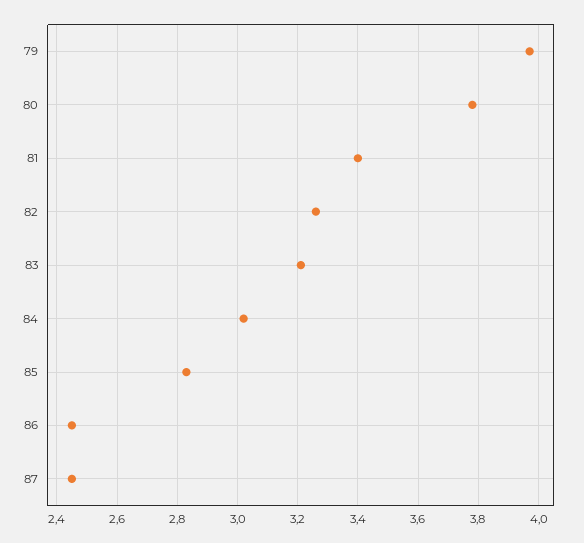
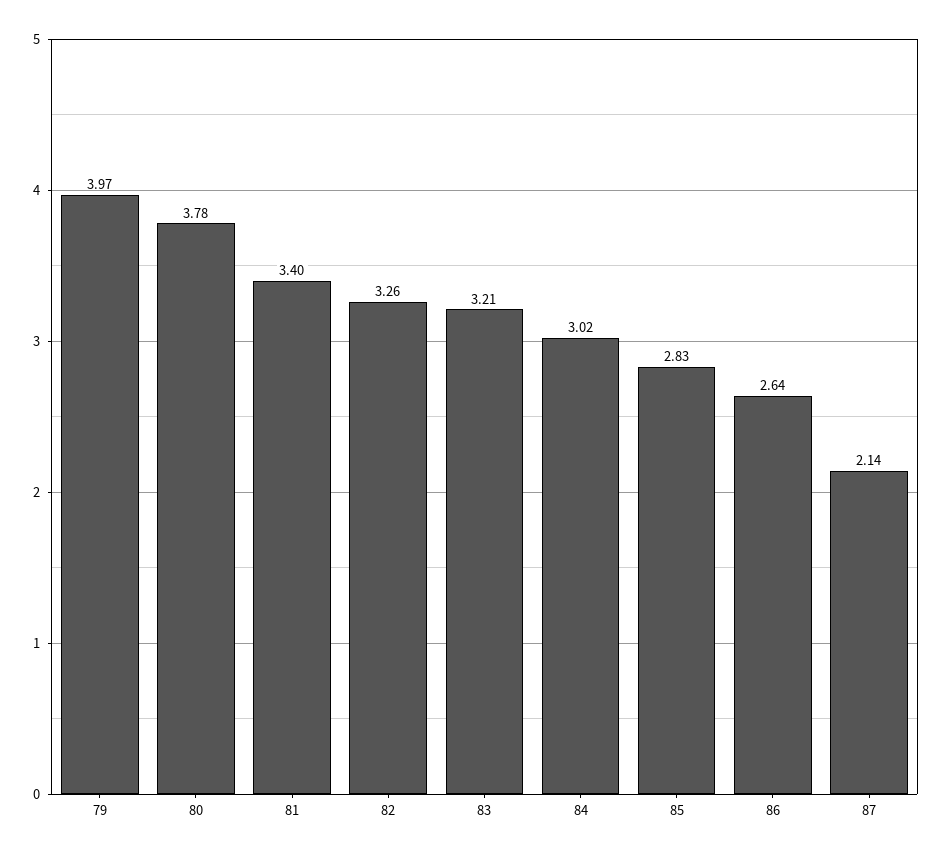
86: 2.45 -> 2.64
87: 2.45 -> 2.14

